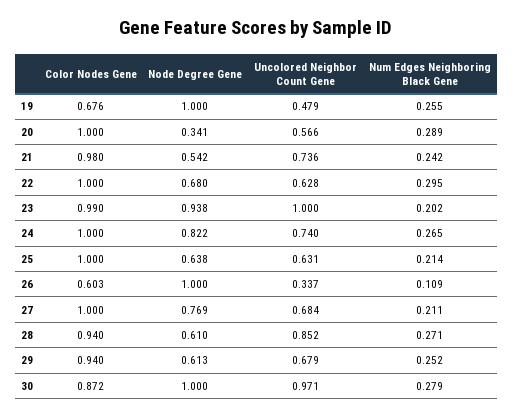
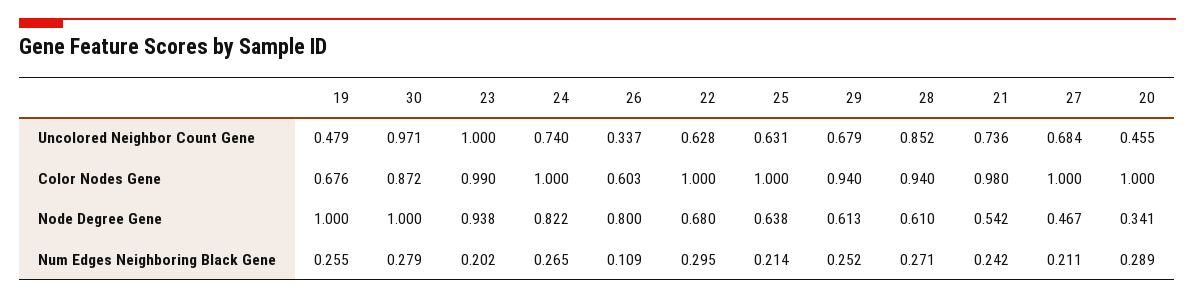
Uncolored Neighbor Count Gene, 20: 0.566 -> 0.455
Node Degree Gene, 26: 1 -> 0.8
Node Degree Gene, 27: 0.769 -> 0.467

